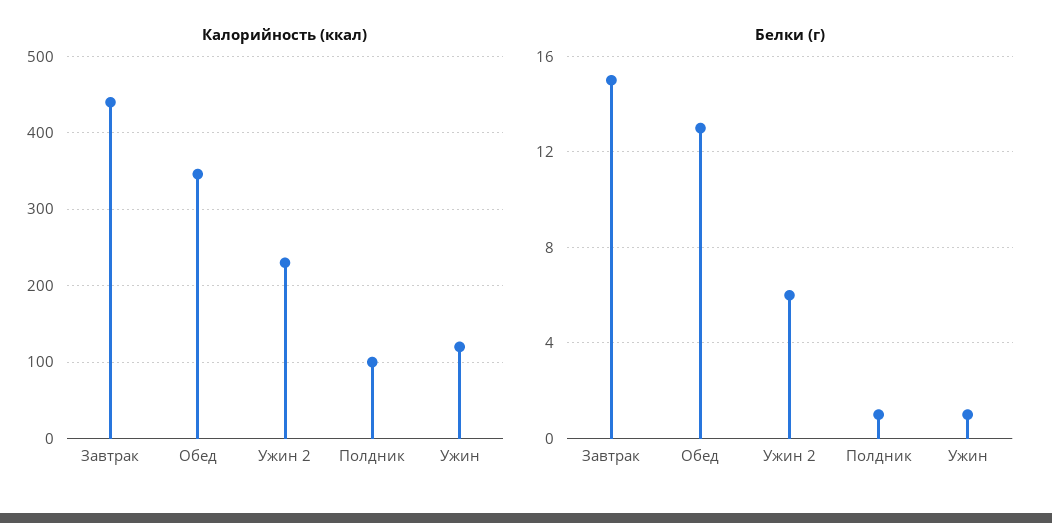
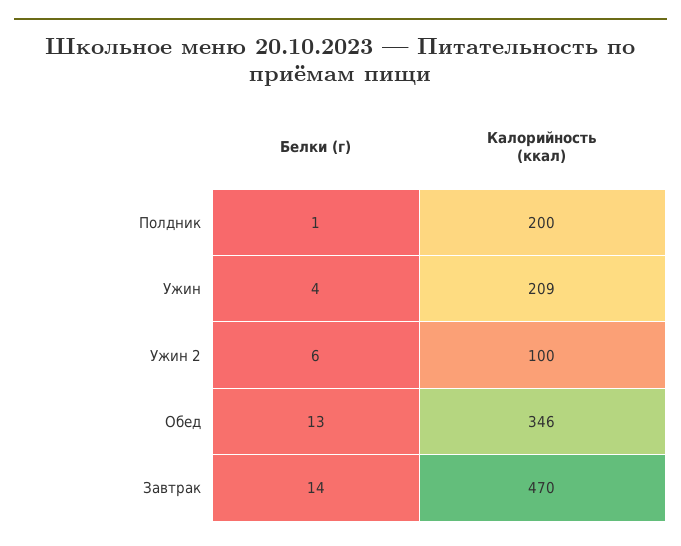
Калорийность (ккал), Завтрак: 440 -> 470
Калорийность (ккал), Ужин 2: 230 -> 100
Калорийность (ккал), Полдник: 100 -> 200
Калорийность (ккал), Ужин: 120 -> 209
Белки (г), Завтрак: 15 -> 14
Белки (г), Ужин: 1 -> 4

